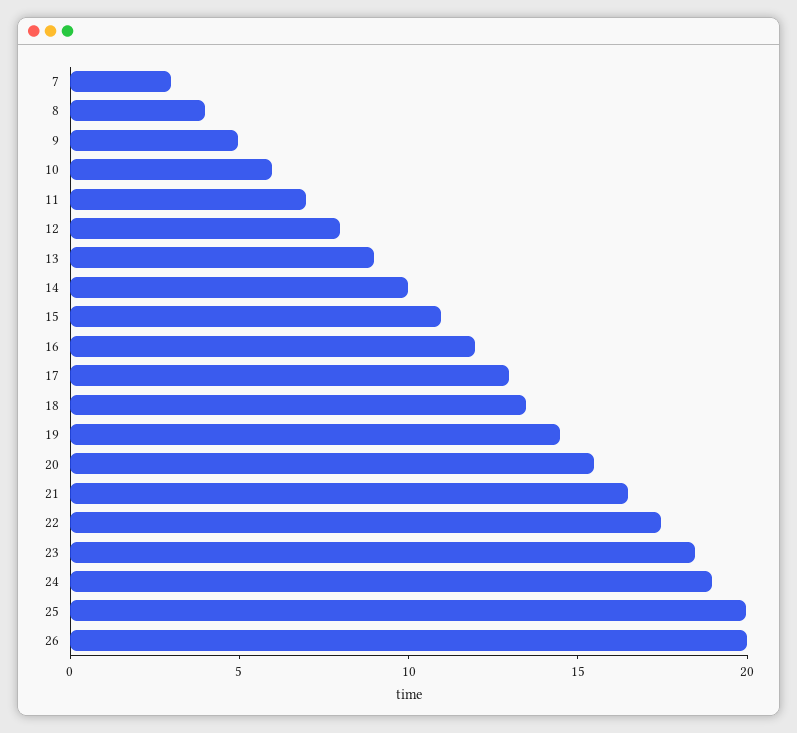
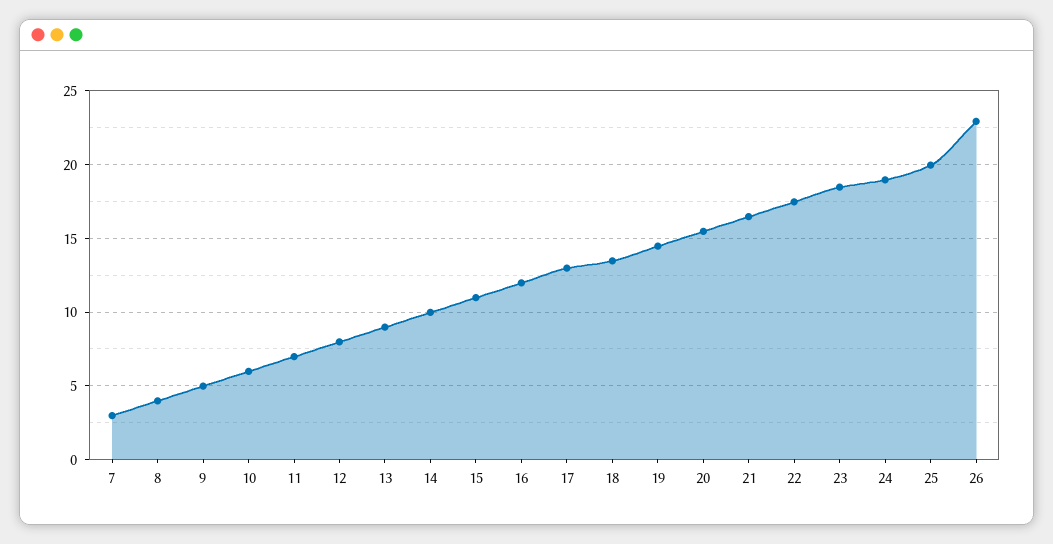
26: 20 -> 23

